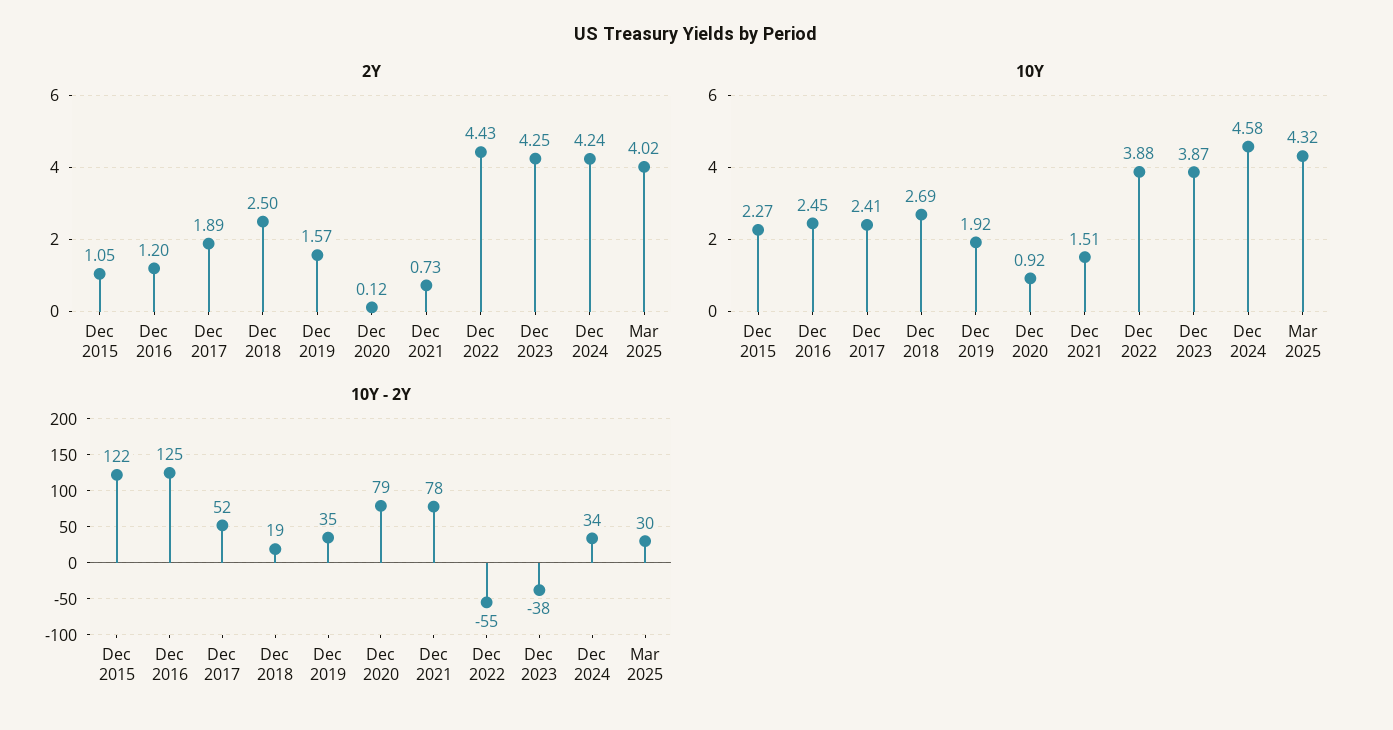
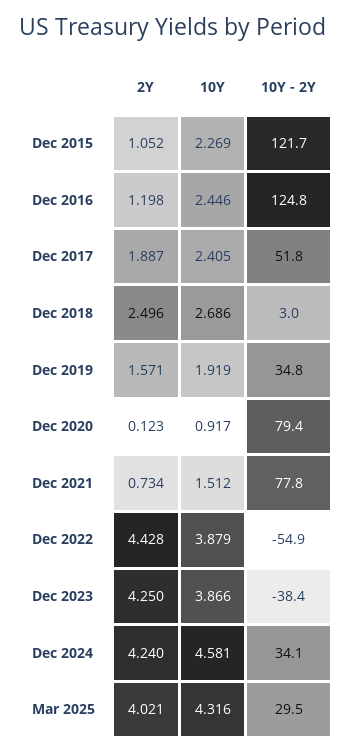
10Y - 2Y, Dec 2018: 19 -> 3

